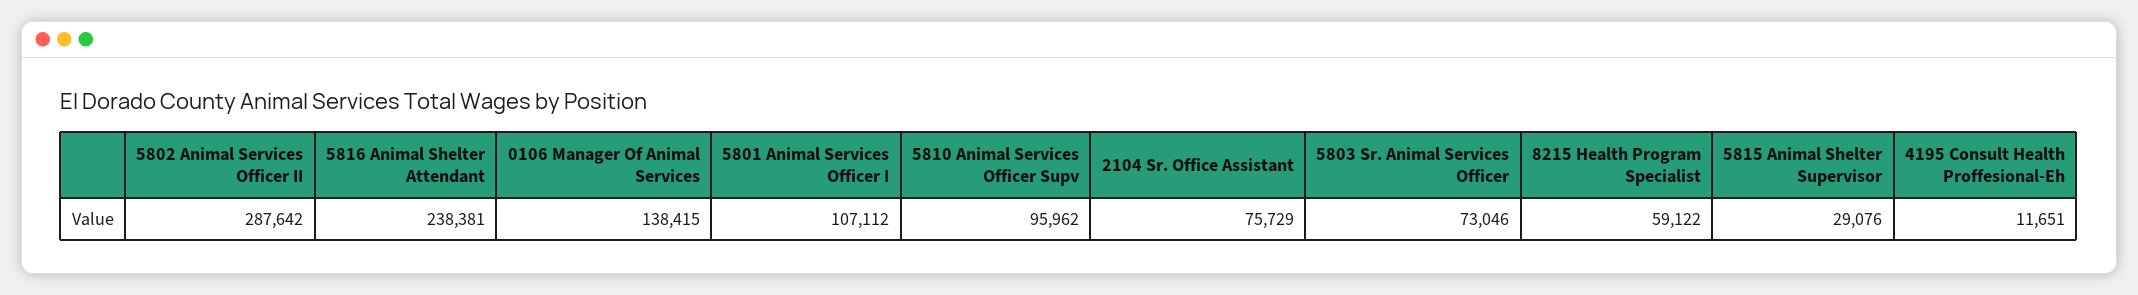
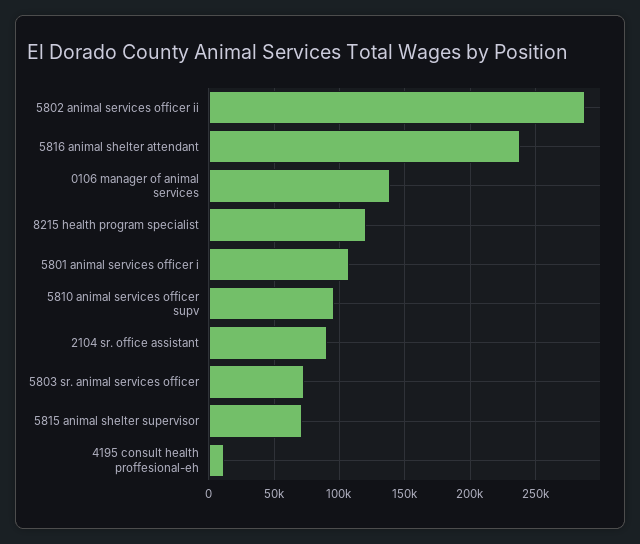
2104 Sr. Office Assistant: 75729 -> 90000
8215 Health Program Specialist: 59122 -> 120000
5815 Animal Shelter Supervisor: 29076 -> 70000

